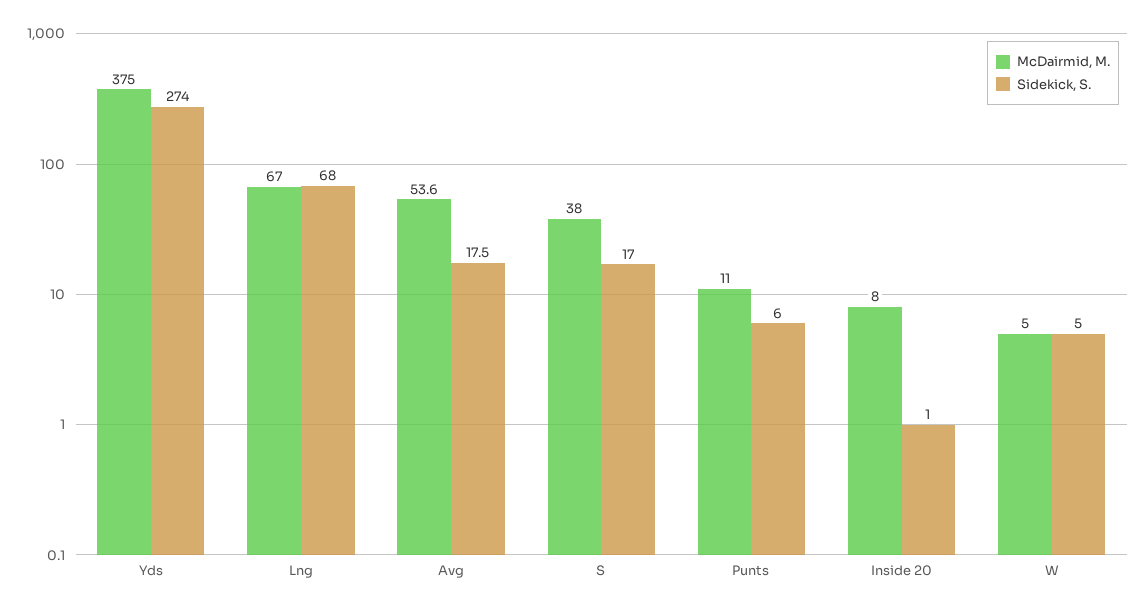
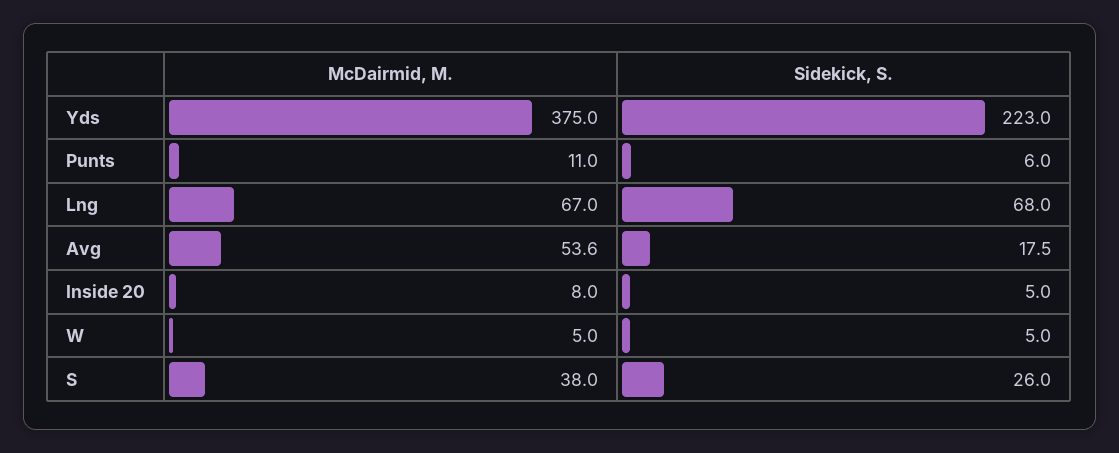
Sidekick, S., Yds: 274 -> 223
Sidekick, S., S: 17 -> 26
Sidekick, S., Inside 20: 1 -> 5

